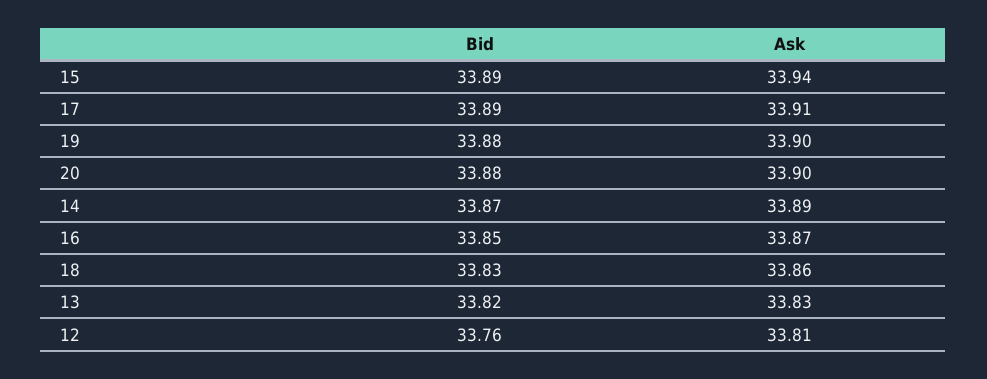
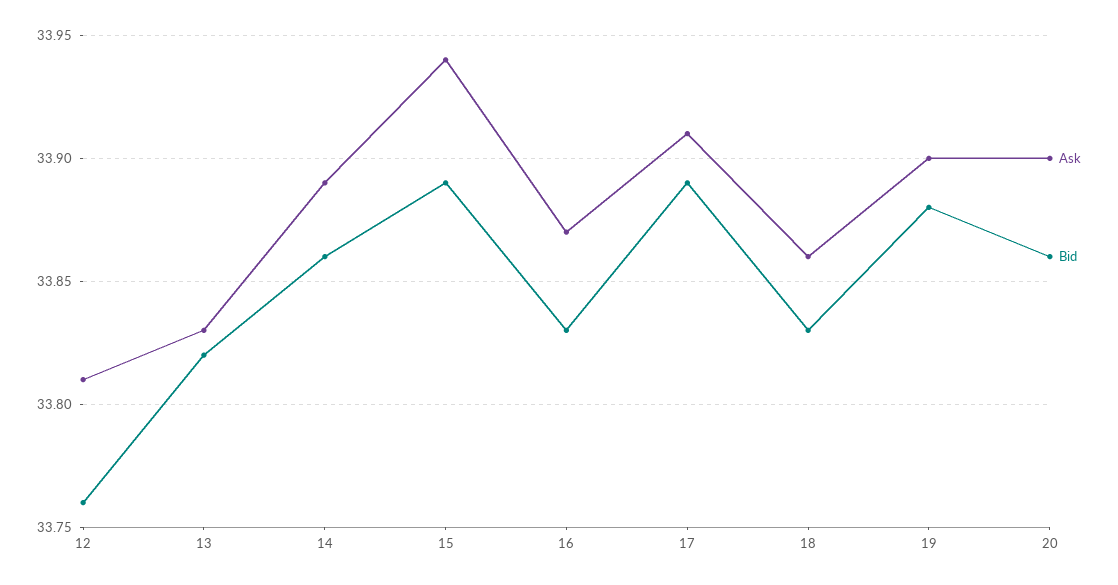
Bid, 20: 33.88 -> 33.86
Bid, 14: 33.87 -> 33.86
Bid, 16: 33.85 -> 33.83

